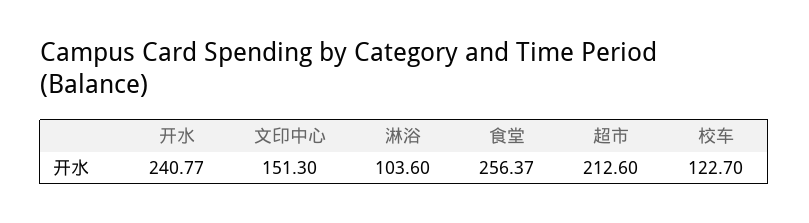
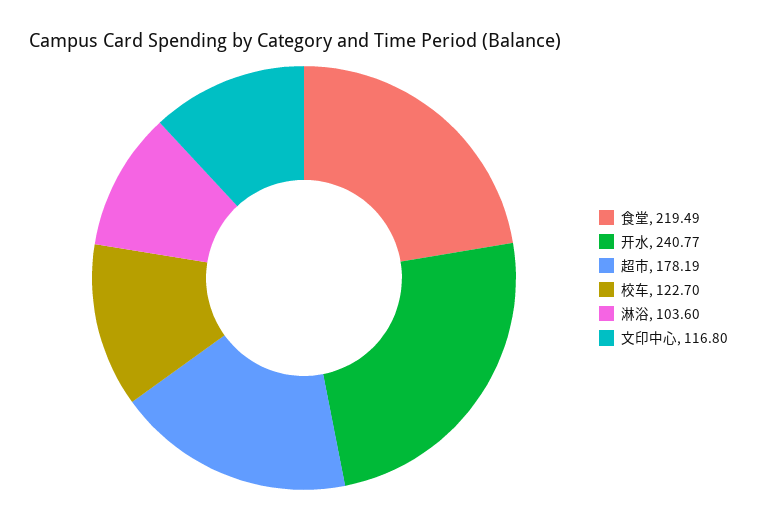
文印中心: 151.3 -> 116.8
食堂: 256.37 -> 219.49
超市: 212.6 -> 178.19

